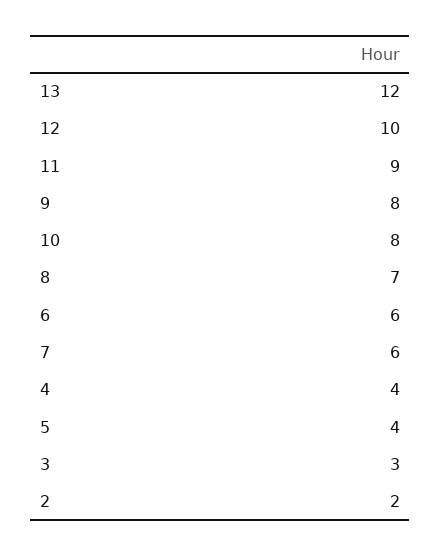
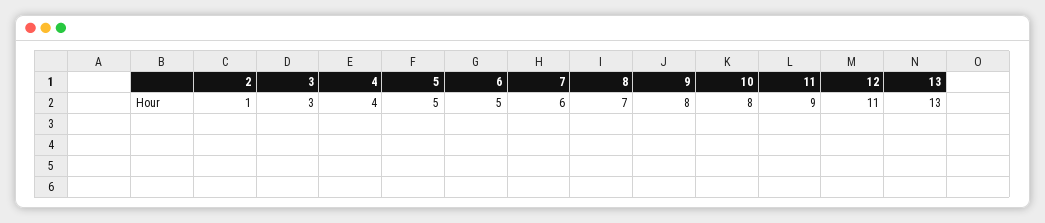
13: 12 -> 13
12: 10 -> 11
6: 6 -> 5
5: 4 -> 5
2: 2 -> 1

